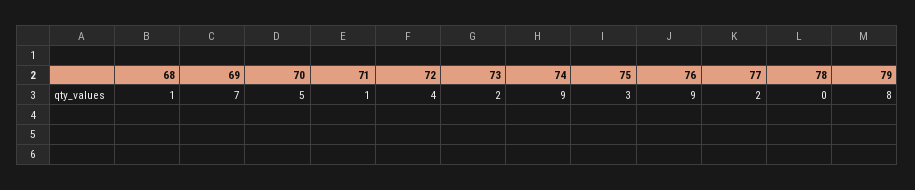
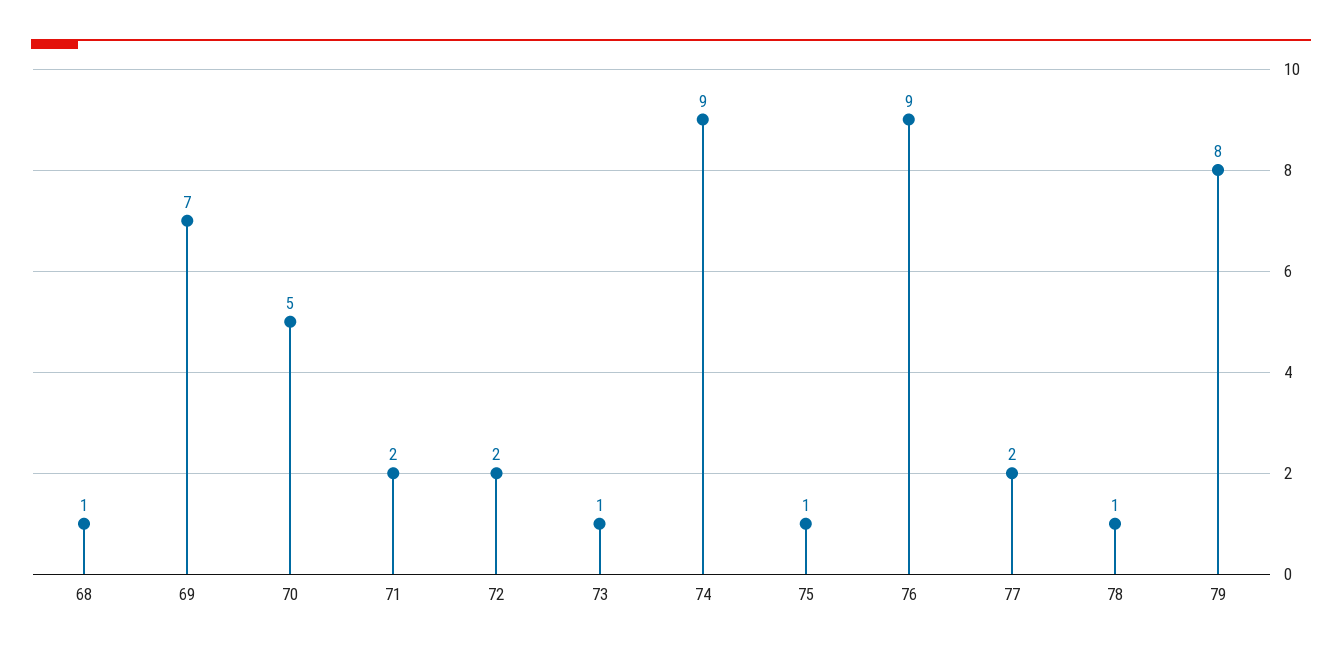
71: 1 -> 2
72: 4 -> 2
73: 2 -> 1
75: 3 -> 1
78: 0 -> 1

